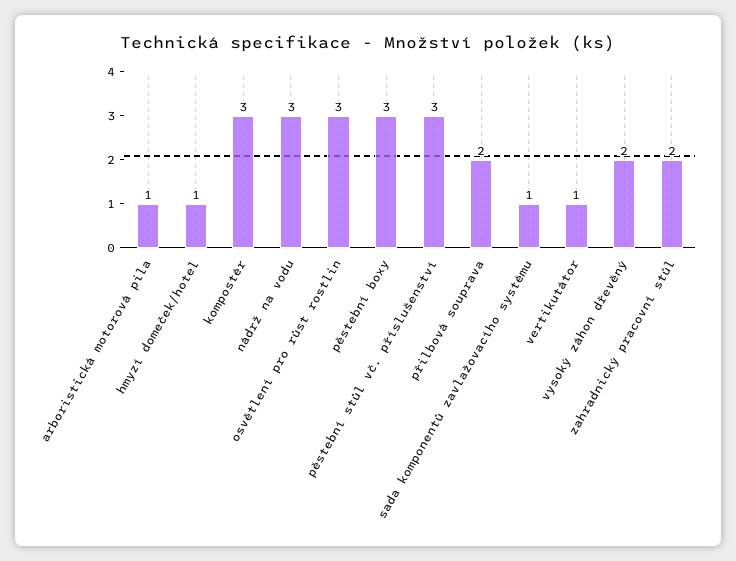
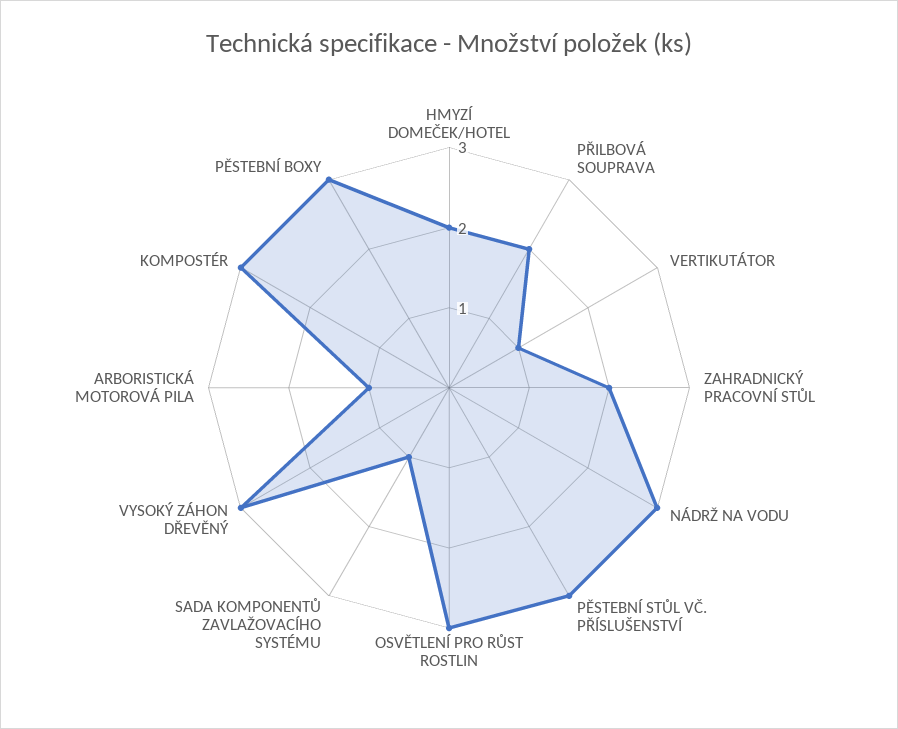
hmyzí domeček/hotel: 1 -> 2
vysoký záhon dřevěný: 2 -> 3

